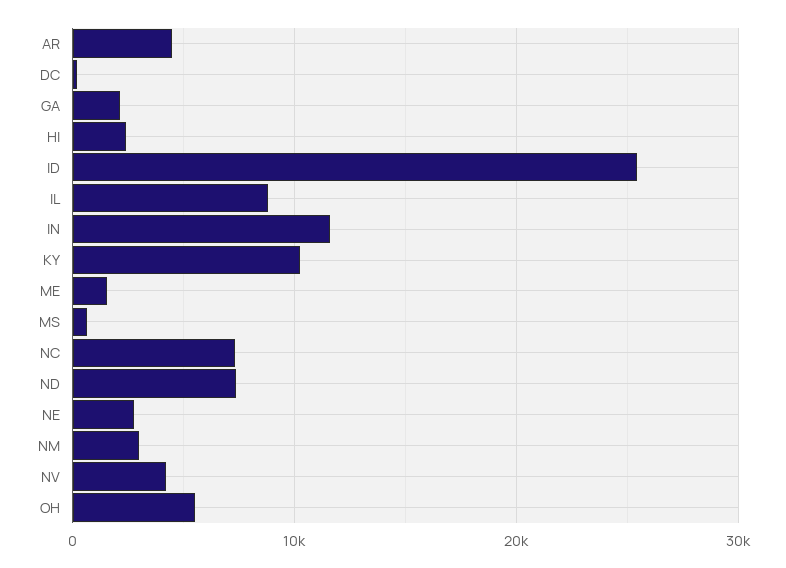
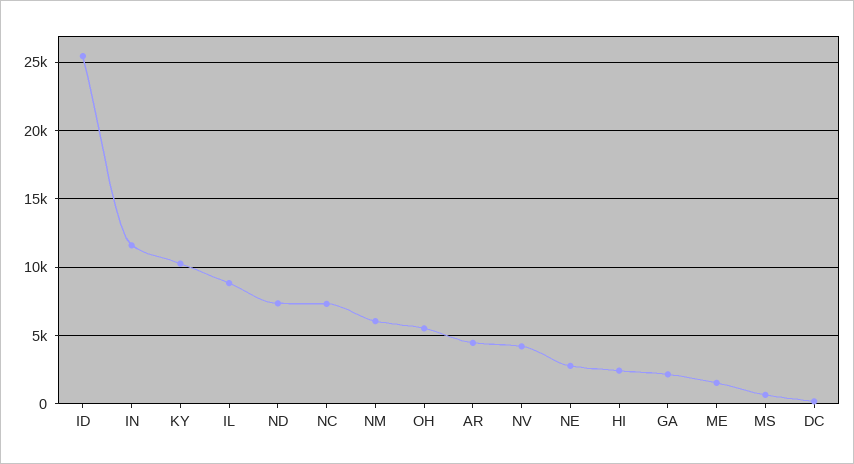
NM: 3000 -> 6000

